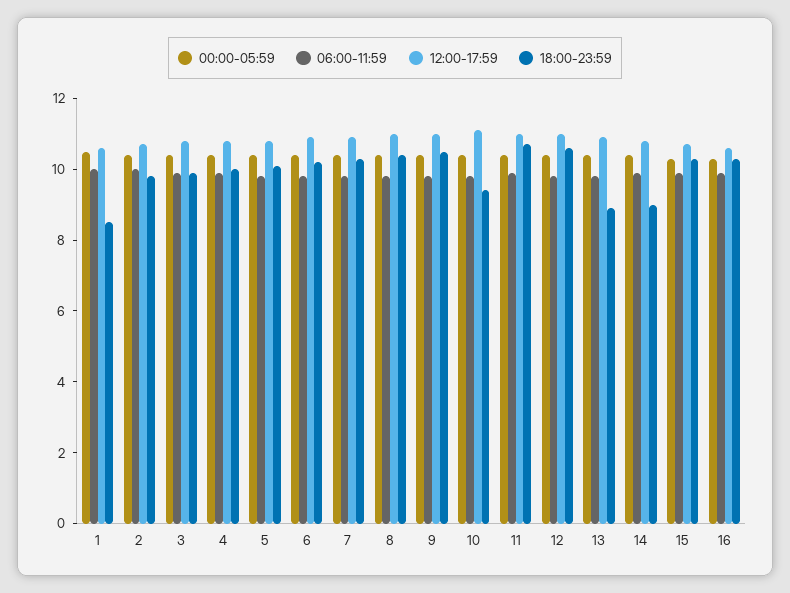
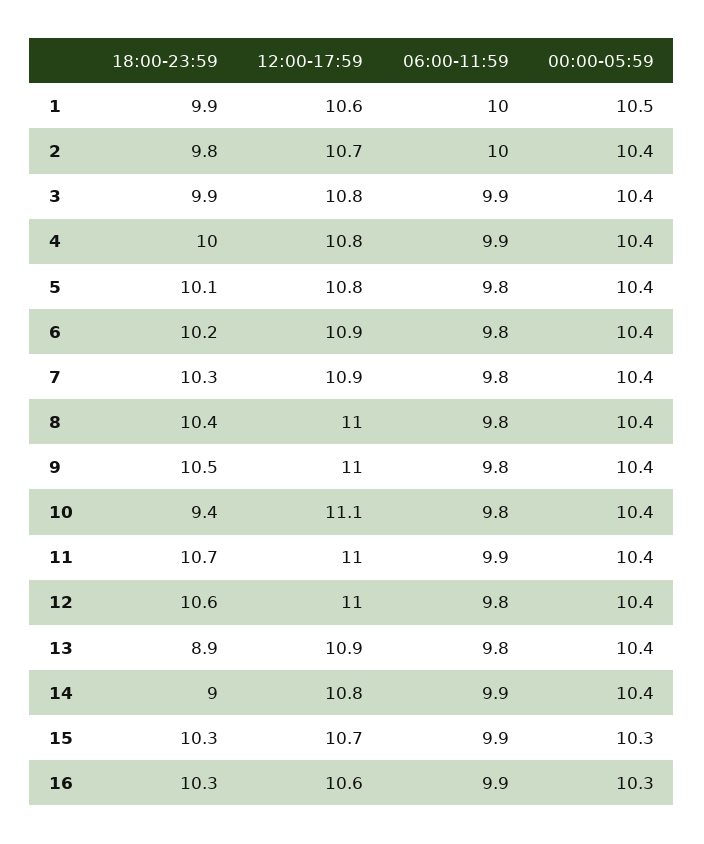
18:00-23:59, 1: 8.5 -> 9.9

